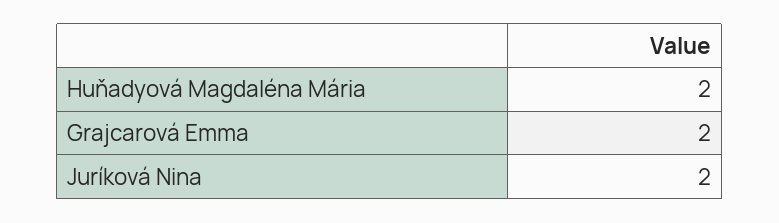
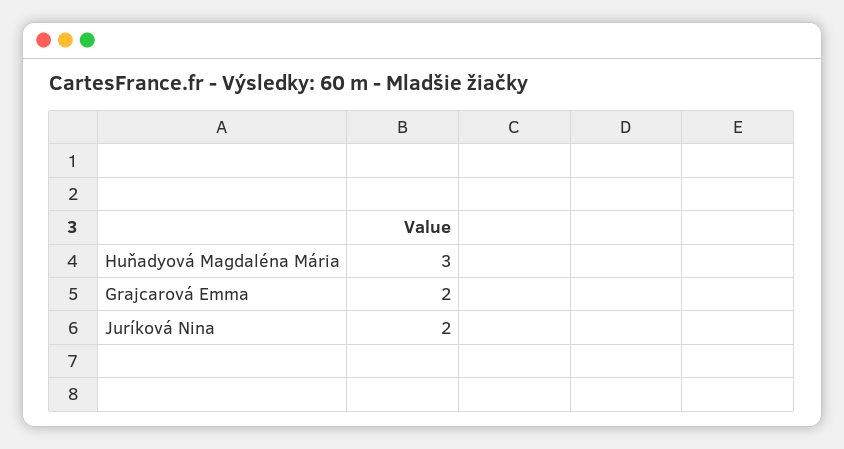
Huňadyová Magdaléna Mária: 2 -> 3

